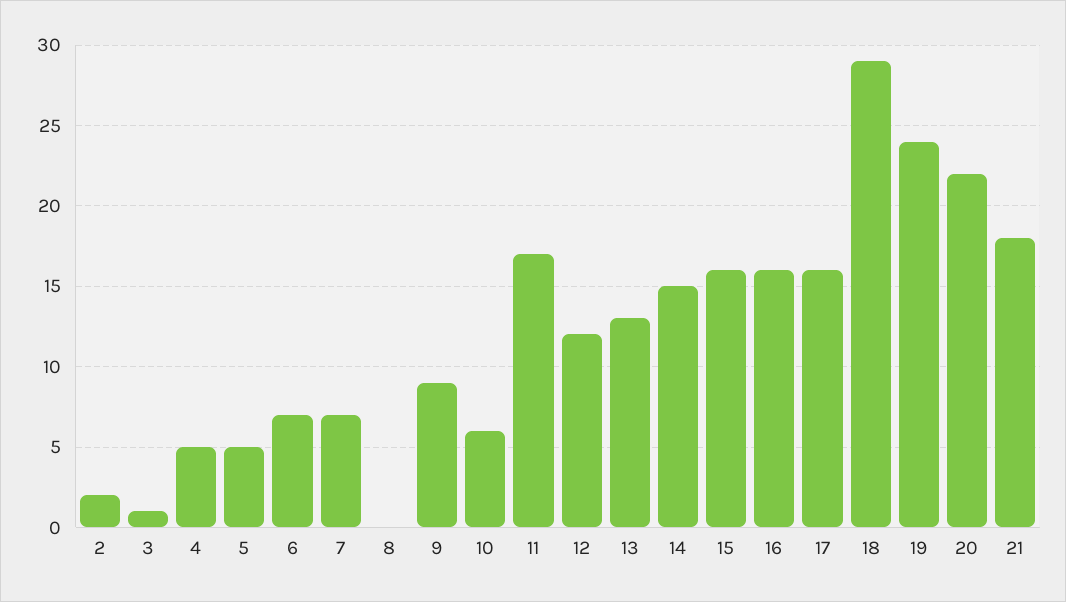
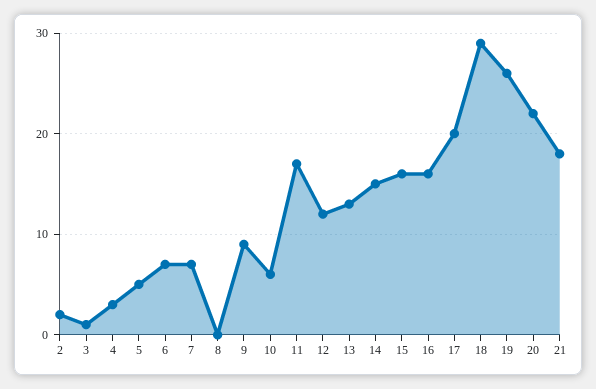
4: 5 -> 3
17: 16 -> 20
19: 24 -> 26

